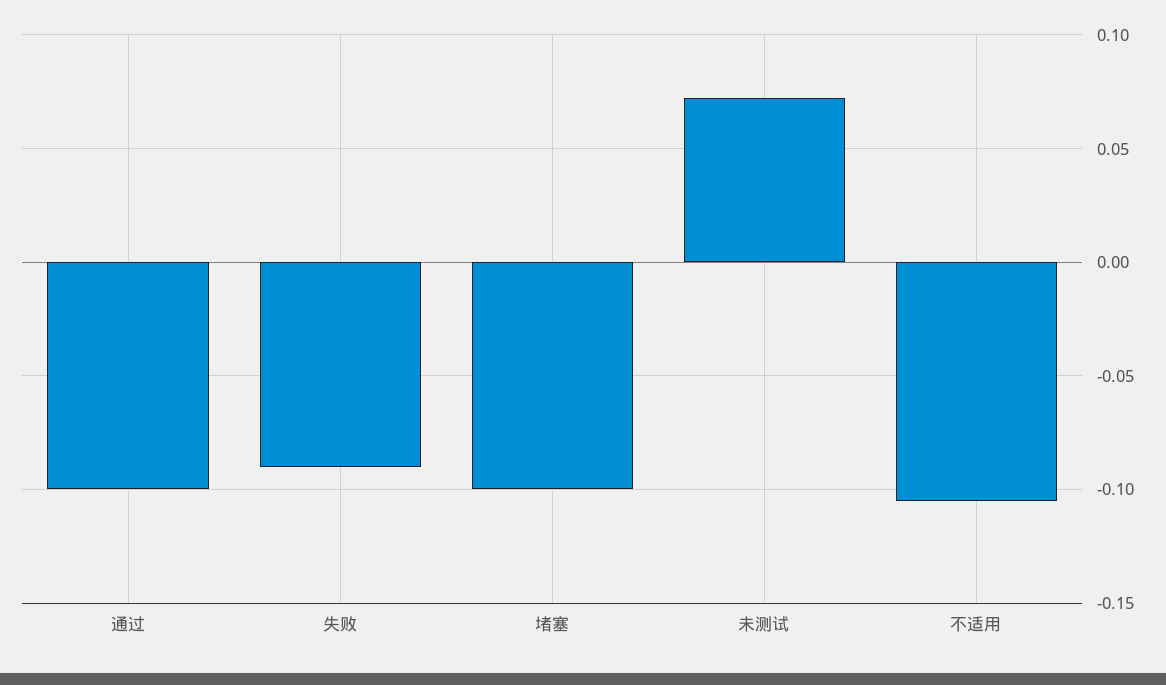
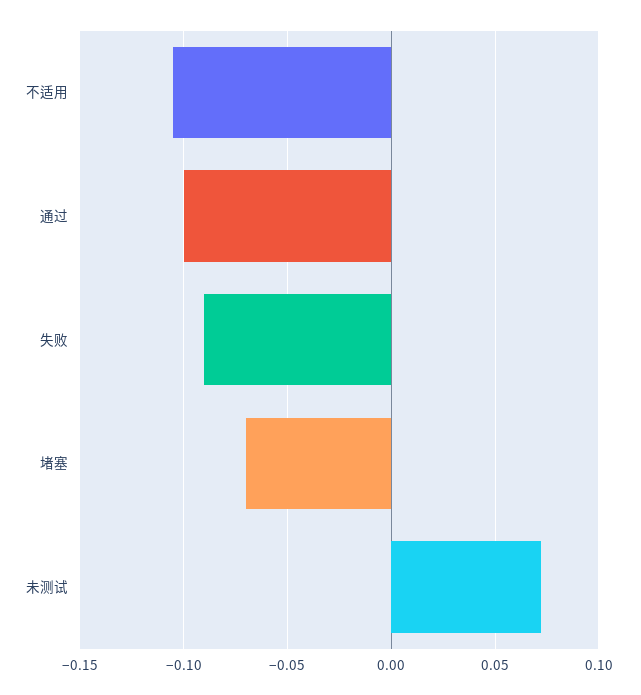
堵塞: -0.1 -> -0.07

